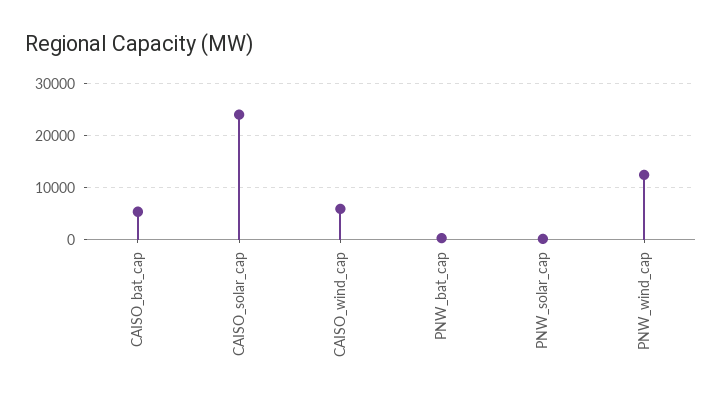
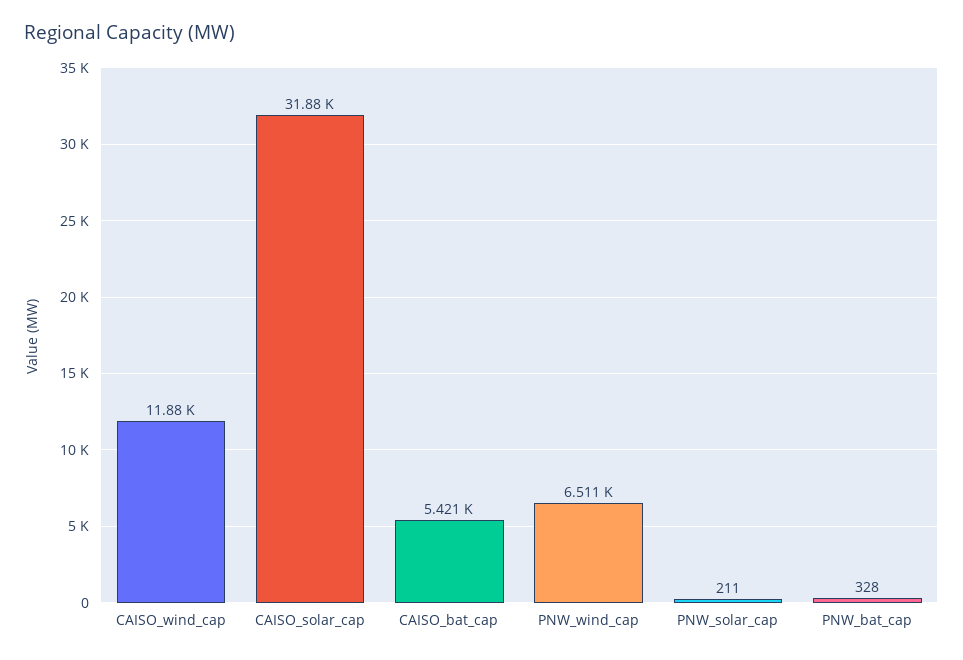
CAISO_solar_cap: 24000 -> 31880
CAISO_wind_cap: 6000 -> 11880
PNW_wind_cap: 12000 -> 6511

